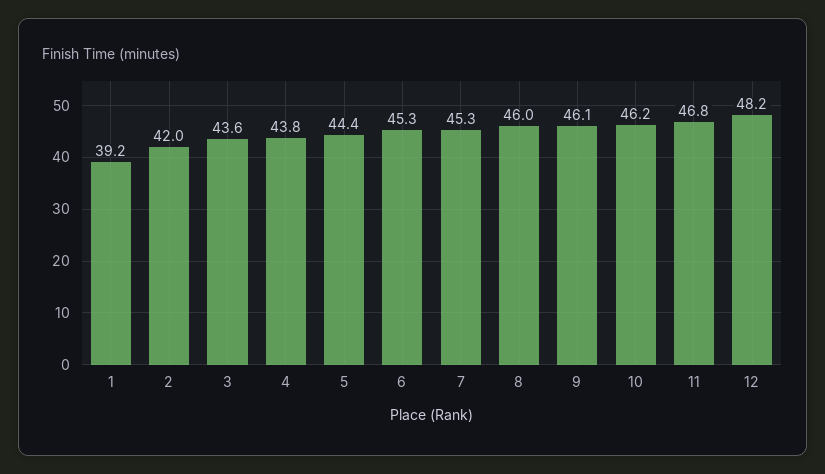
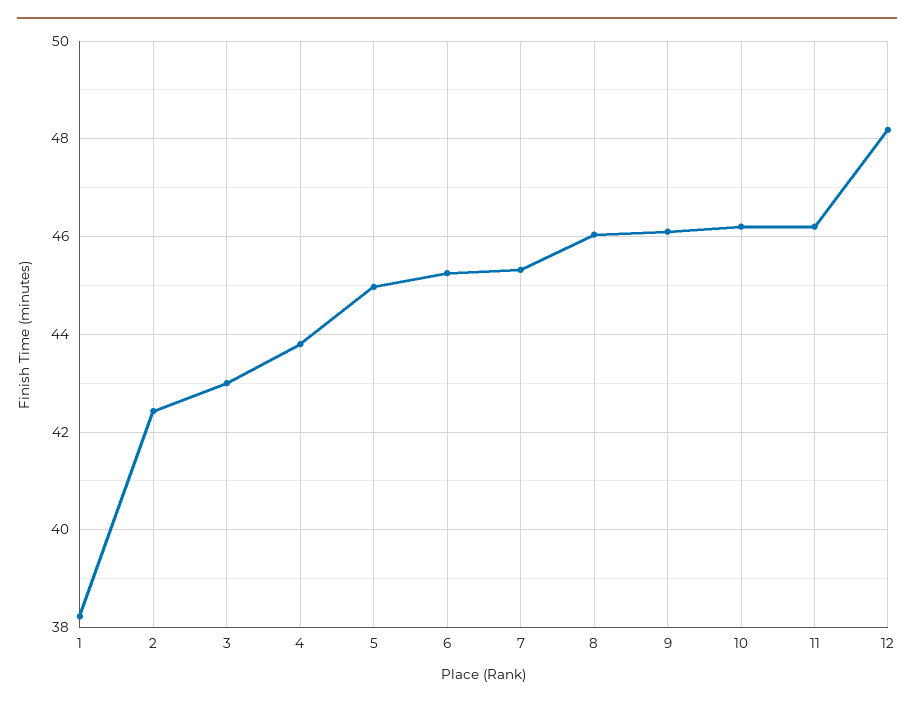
1: 39.2 -> 38.2
2: 42 -> 42.4
3: 43.6 -> 43
5: 44.4 -> 45
11: 46.8 -> 46.2

